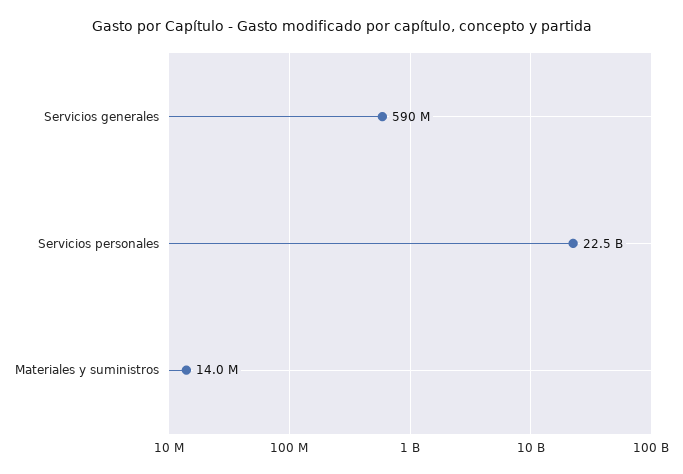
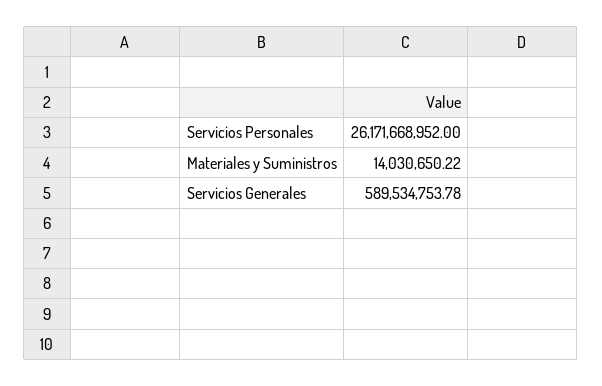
Servicios personales: 22500000000 -> 26171668952

